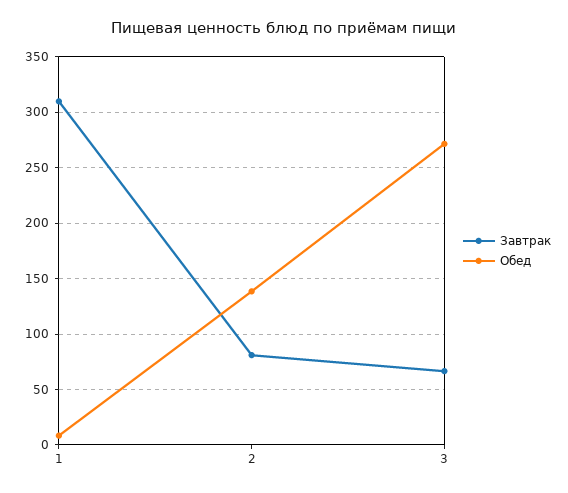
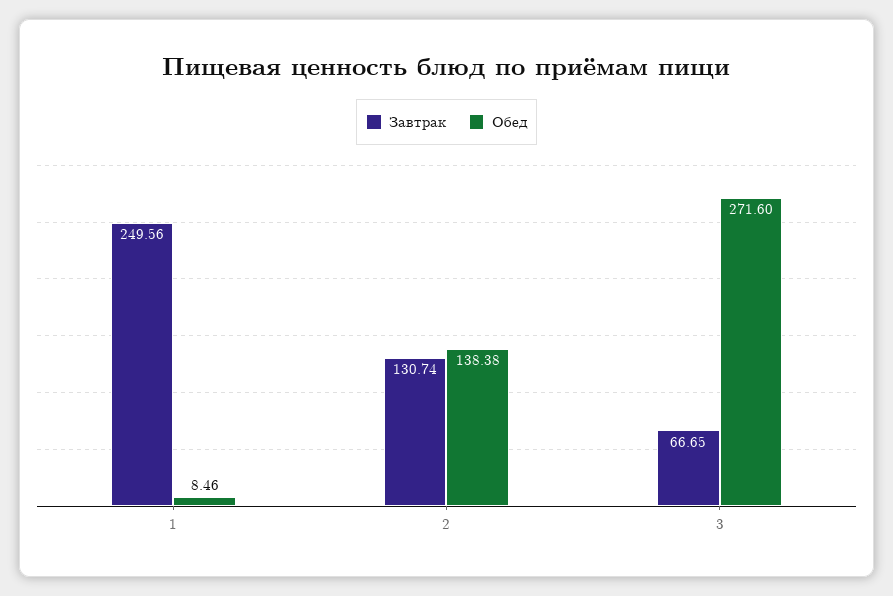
Завтрак, 1: 310 -> 249.56
Завтрак, 2: 80 -> 130.74

